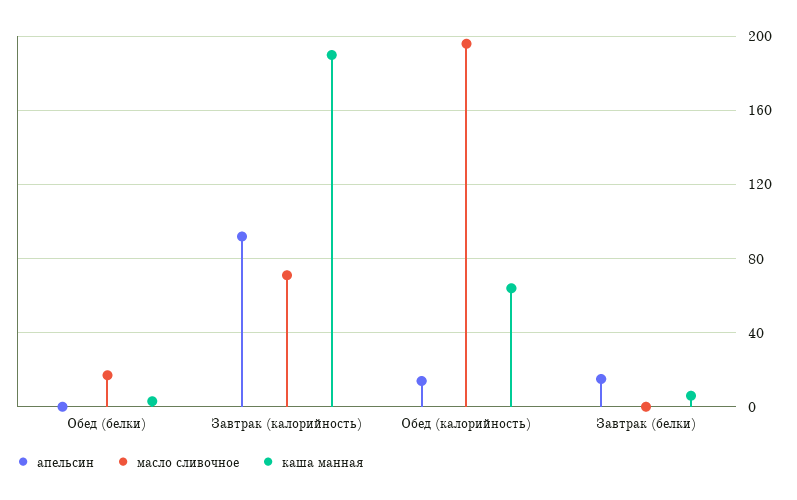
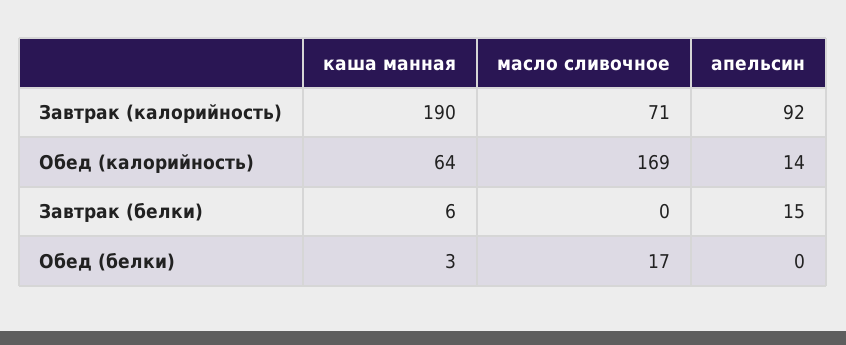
масло сливочное, Обед (калорийность): 195 -> 169

